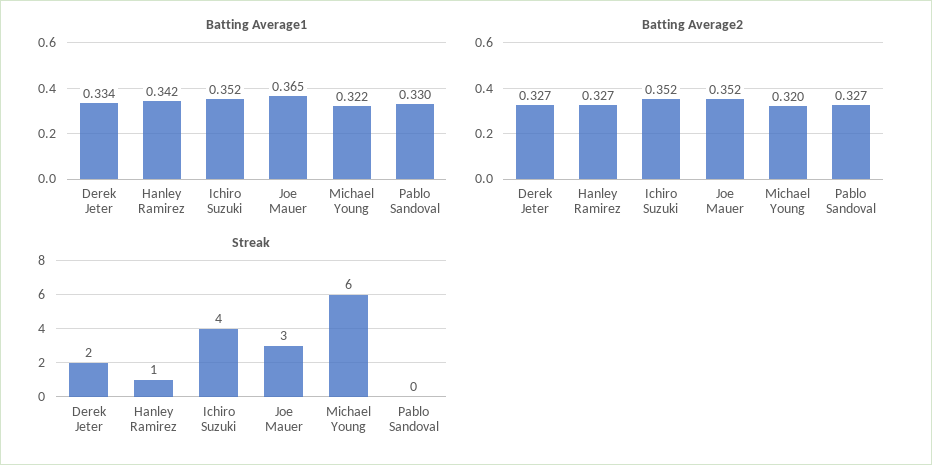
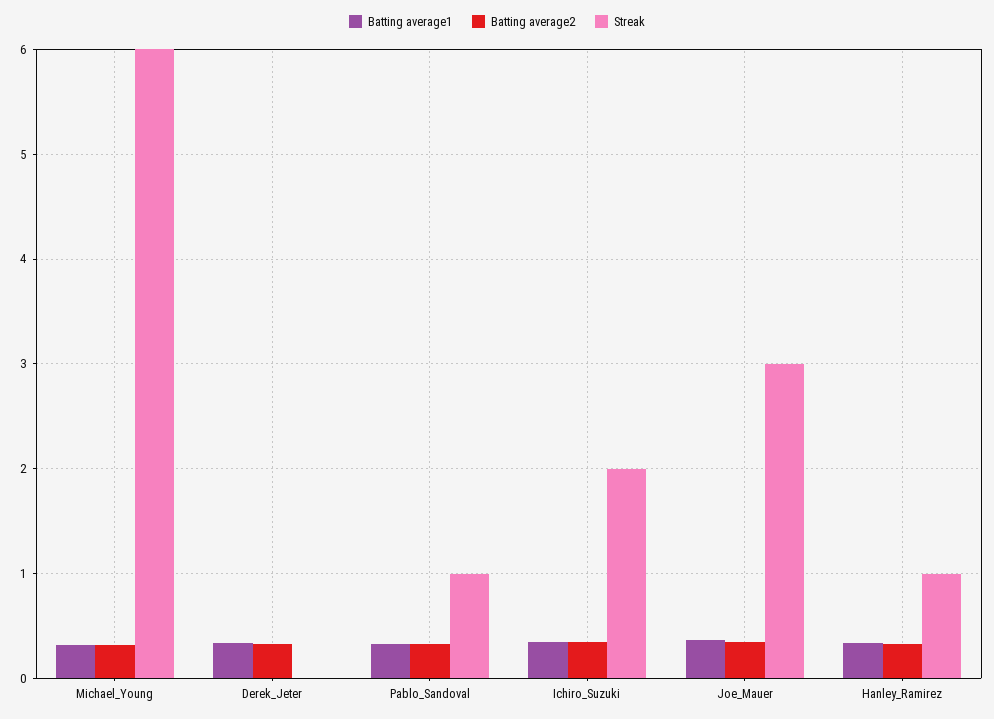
Streak, Derek Jeter: 2 -> 0
Streak, Ichiro Suzuki: 4 -> 2
Streak, Pablo Sandoval: 0 -> 1

